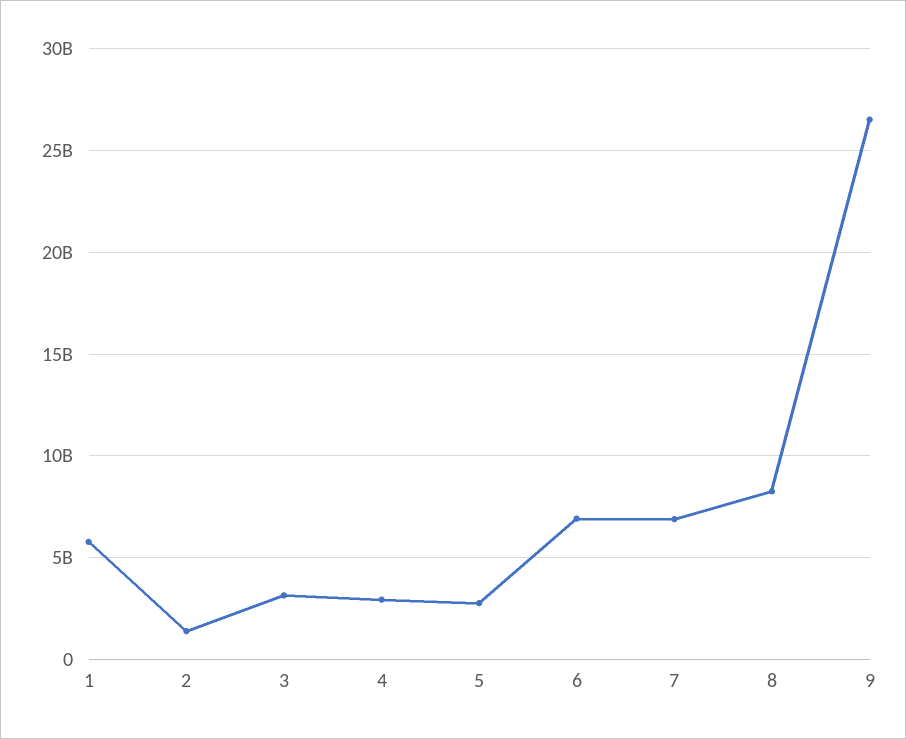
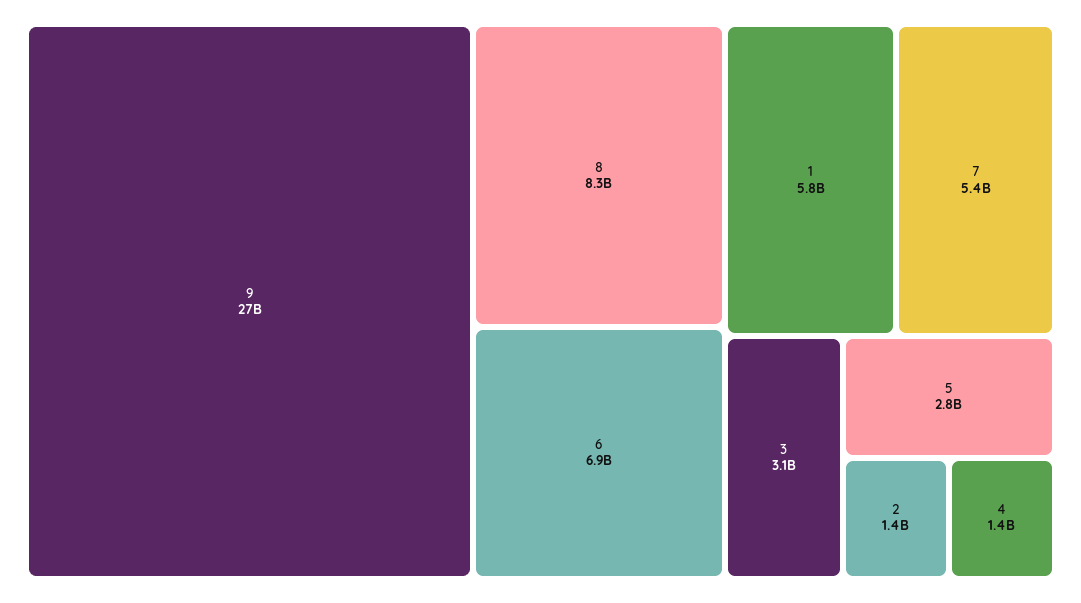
4: 3000000000 -> 1400000000
7: 7000000000 -> 5400000000

